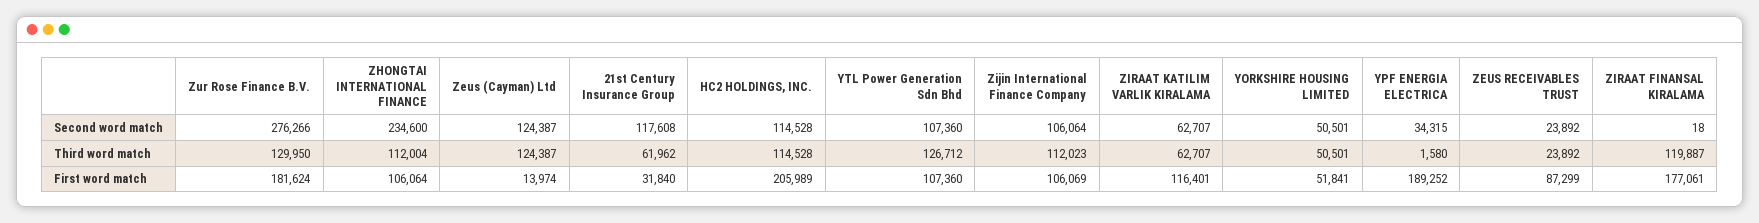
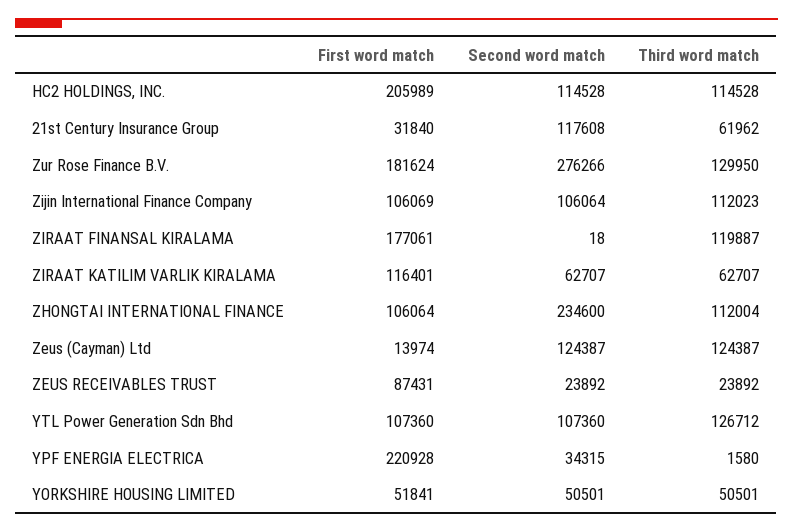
YPF ENERGIA ELECTRICA, First word match: 189252 -> 220928
ZEUS RECEIVABLES TRUST, First word match: 87299 -> 87431

